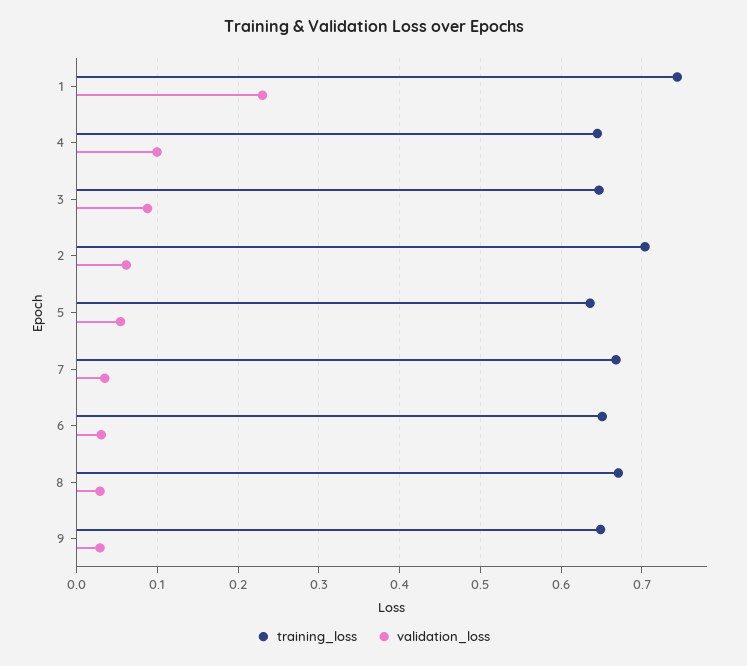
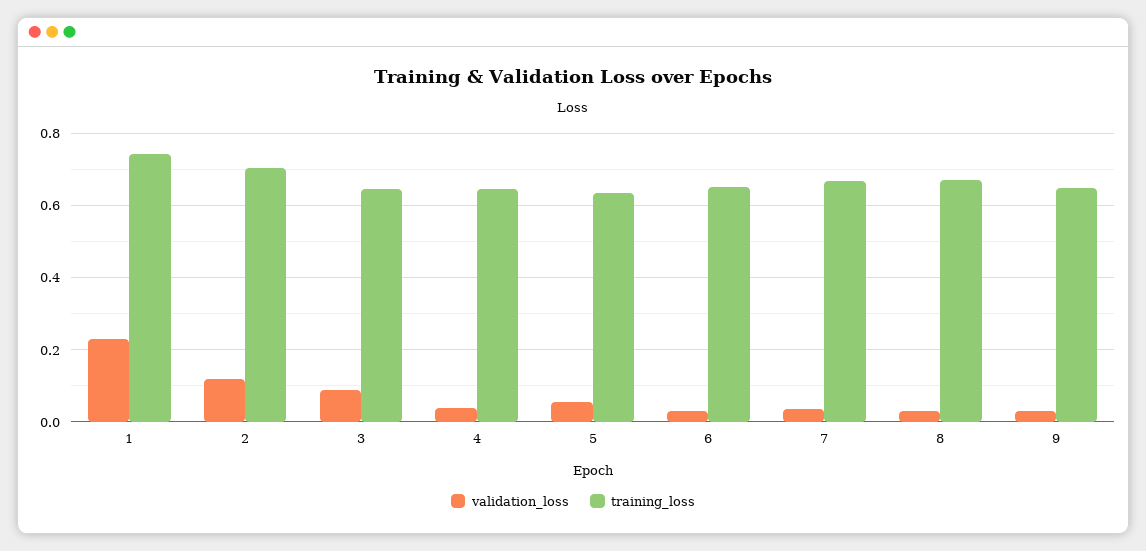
validation_loss, 4: 0.1 -> 0.04
validation_loss, 2: 0.06 -> 0.12

